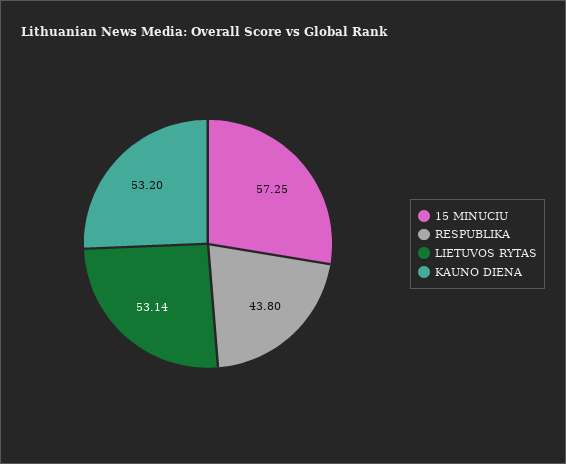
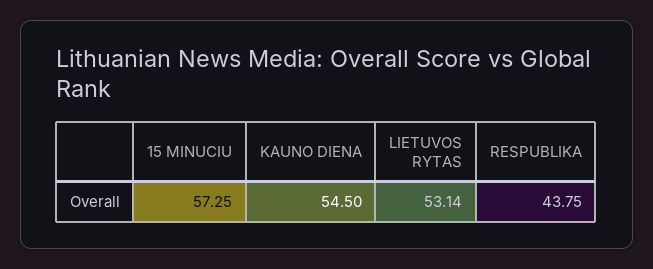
RESPUBLIKA: 43.8 -> 43.75
KAUNO DIENA: 53.2 -> 54.5

